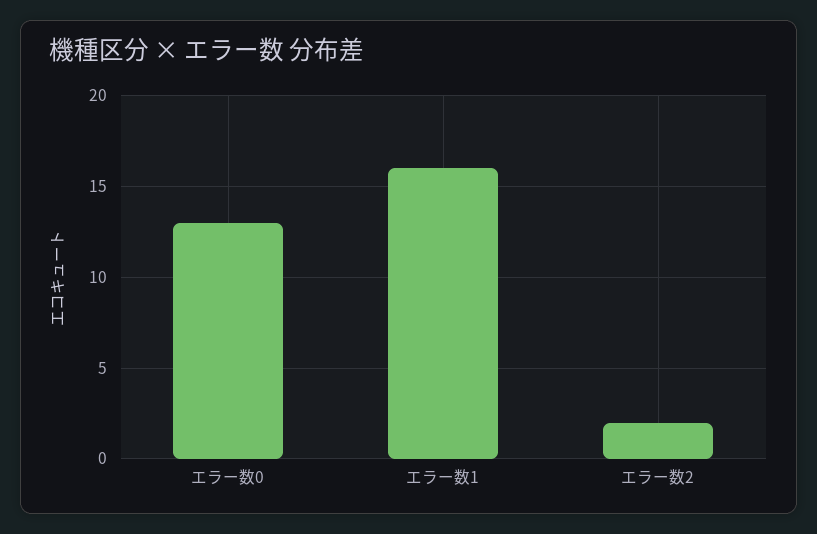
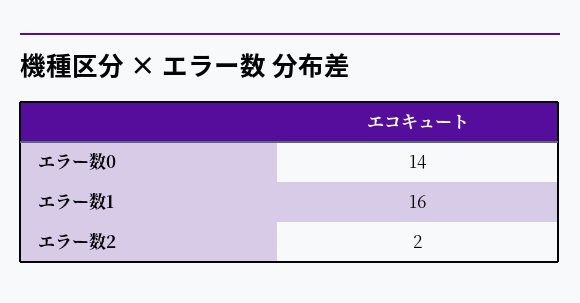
エラー数0: 13 -> 14

